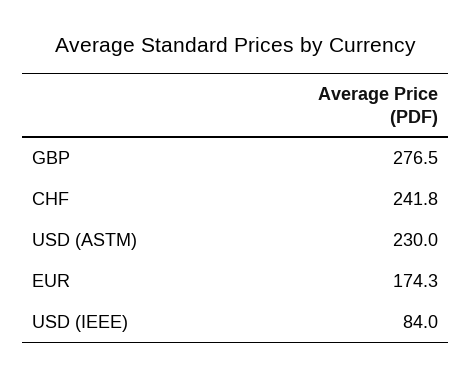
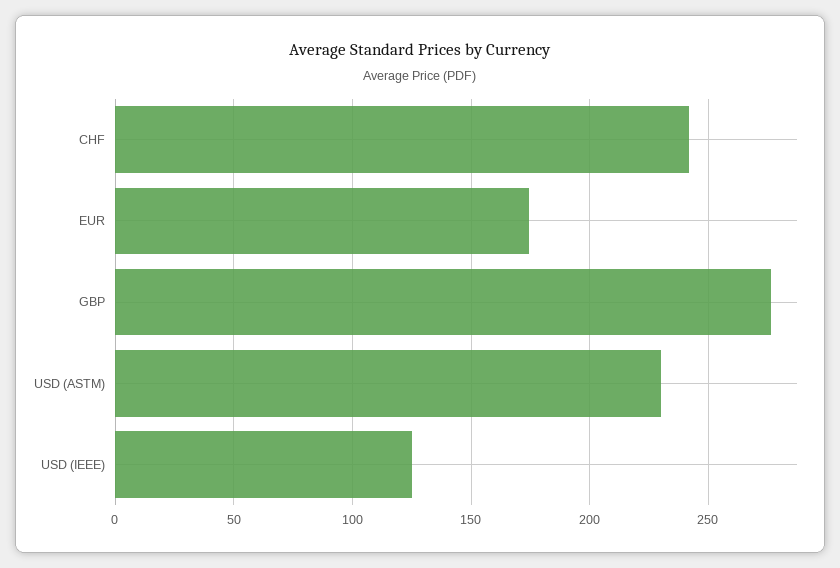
USD (IEEE): 84 -> 125

